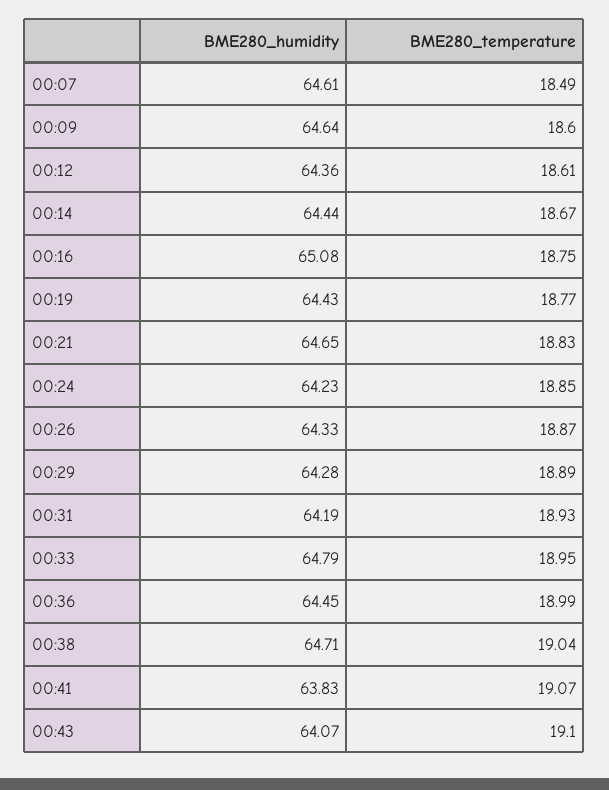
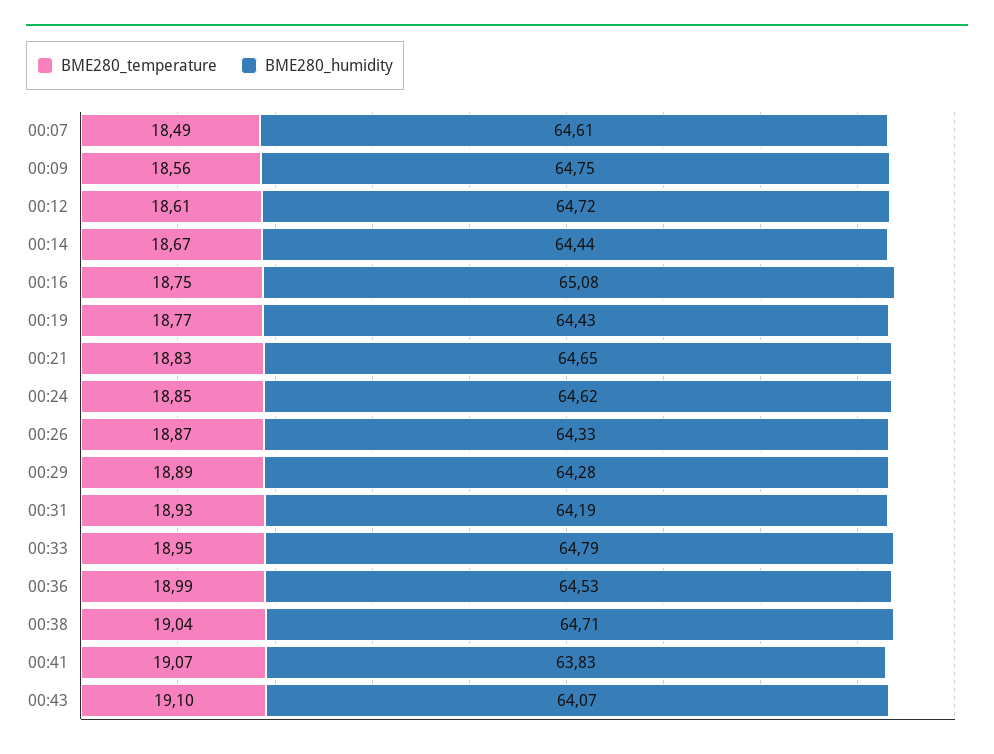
BME280_humidity, 00:09: 64.64 -> 64.75
BME280_temperature, 00:09: 18.6 -> 18.56
BME280_humidity, 00:12: 64.36 -> 64.72
BME280_humidity, 00:24: 64.23 -> 64.62
BME280_humidity, 00:36: 64.45 -> 64.53

